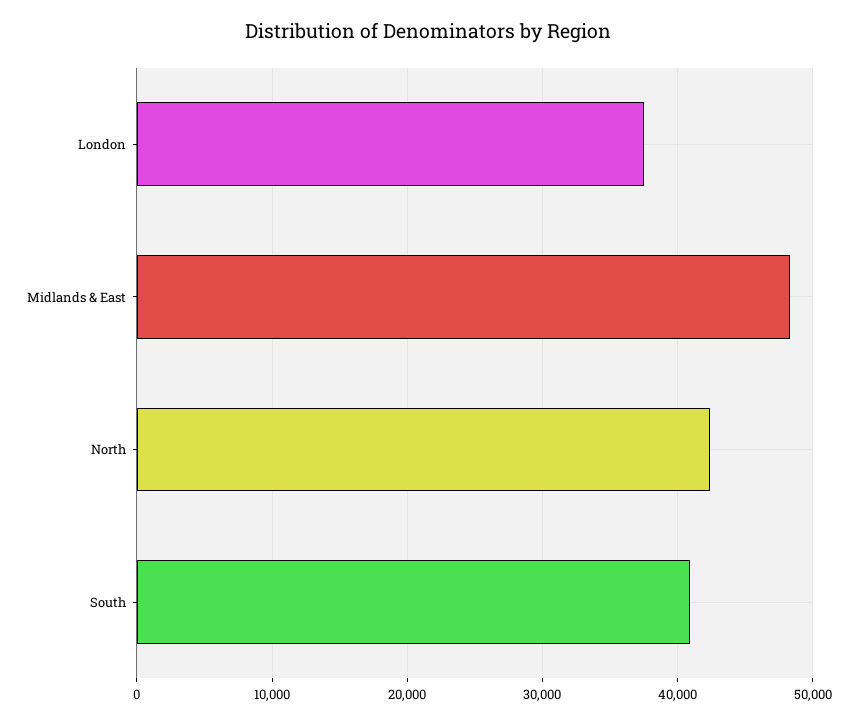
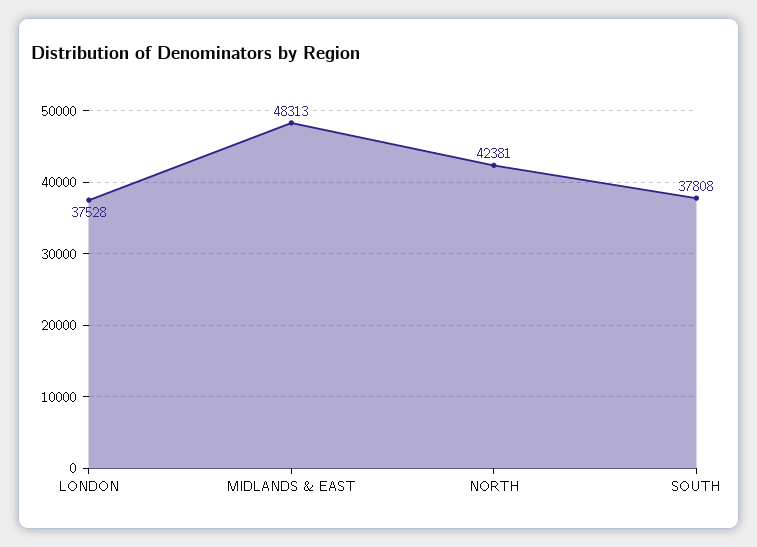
South: 41000 -> 37808

